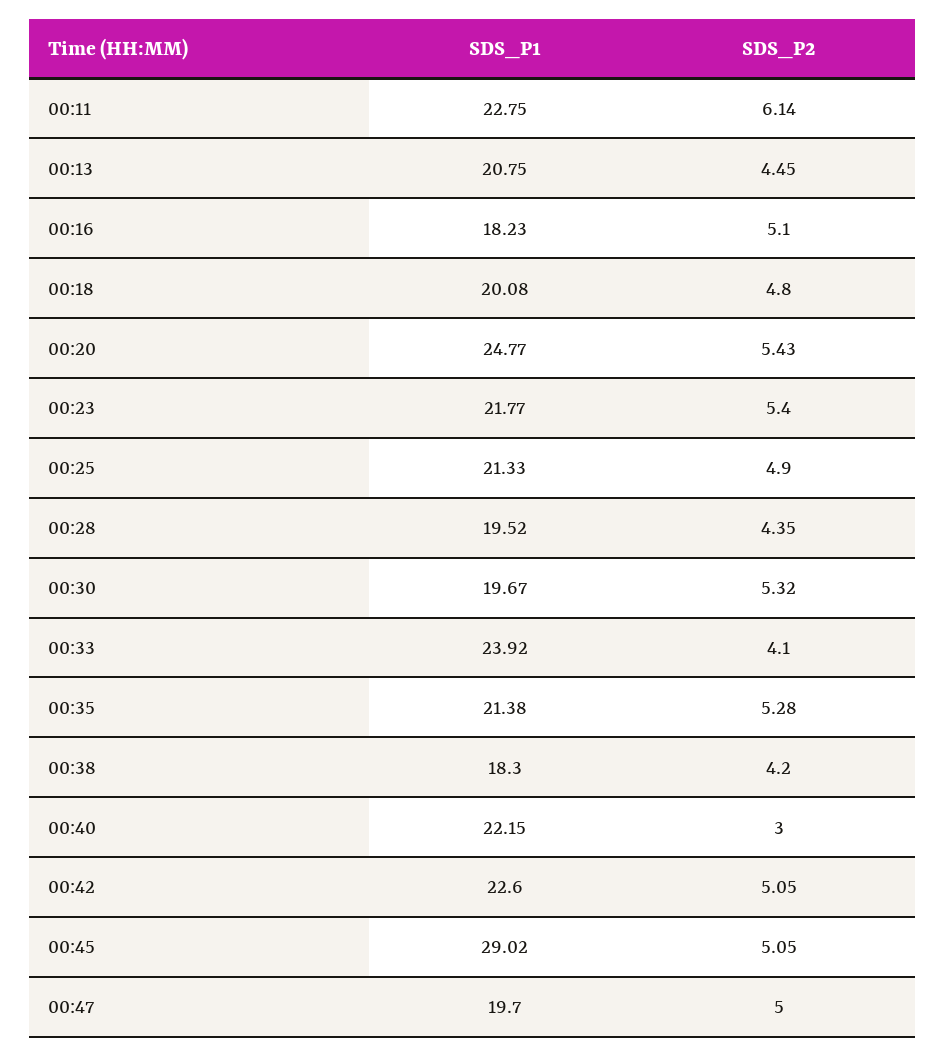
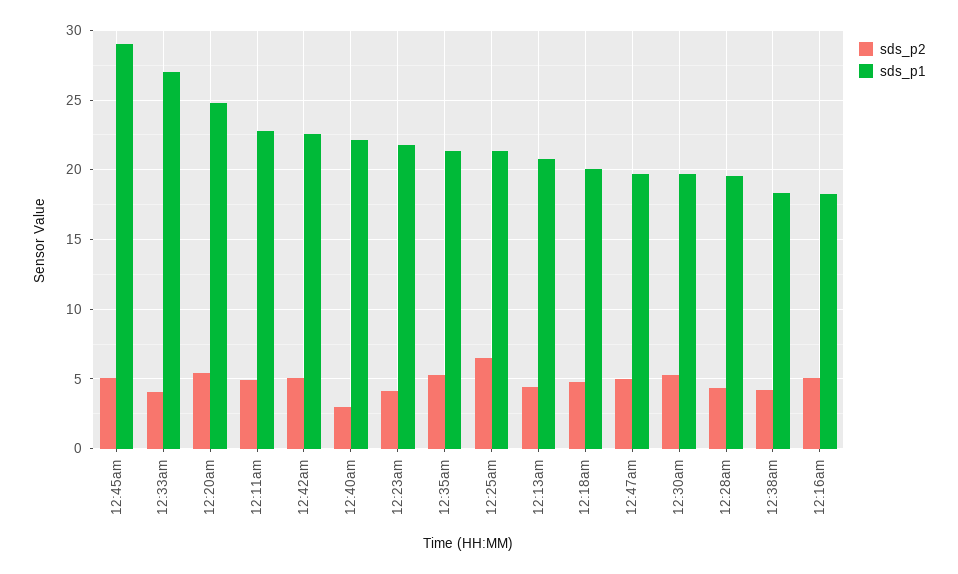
SDS_P2, 00:11: 6.14 -> 5
SDS_P2, 00:23: 5.4 -> 4
SDS_P2, 00:25: 4.9 -> 6.5
SDS_P1, 00:33: 23.92 -> 27

